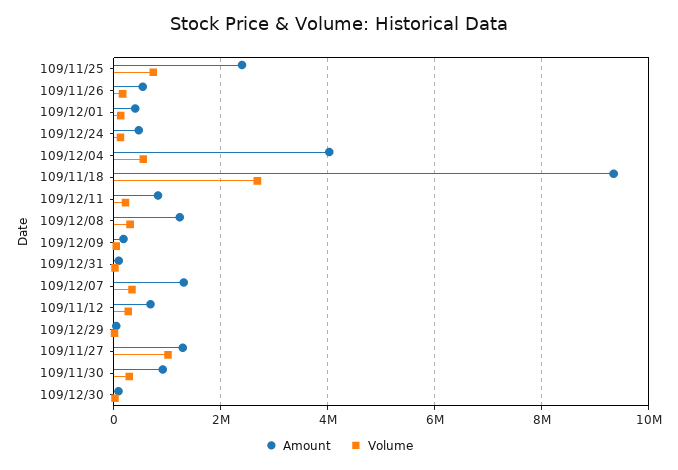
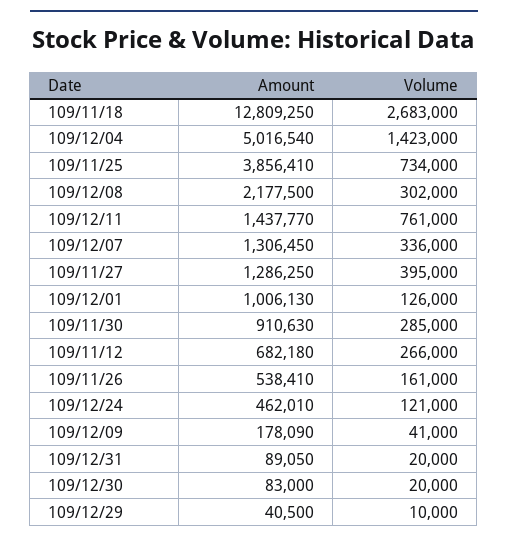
Amount, 109/11/25: 2400000 -> 3856410
Amount, 109/12/01: 400000 -> 1006130
Amount, 109/12/04: 4000000 -> 5016540
Volume, 109/12/04: 600000 -> 1423000
Amount, 109/11/18: 9400000 -> 12809250
Amount, 109/12/11: 800000 -> 1437770
Volume, 109/12/11: 200000 -> 761000
Amount, 109/12/08: 1200000 -> 2177500
Volume, 109/11/27: 1000000 -> 395000

